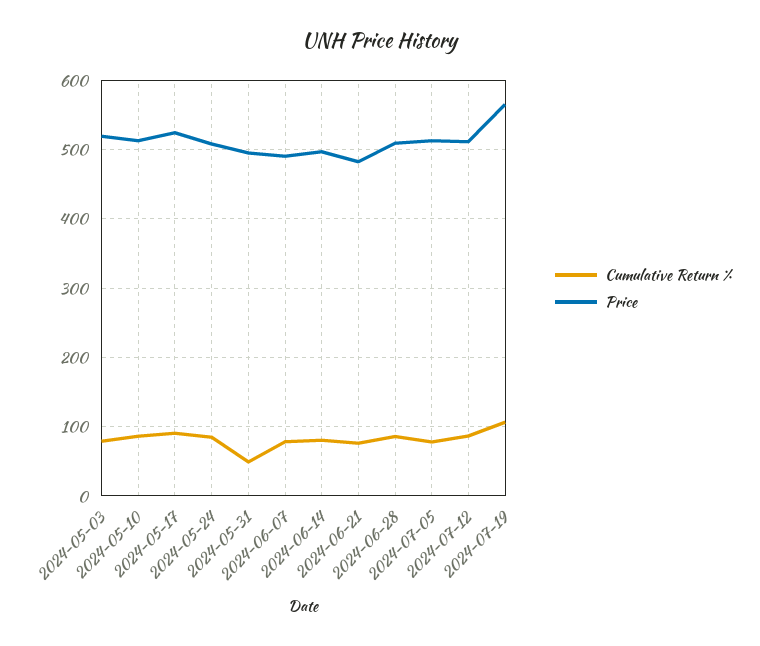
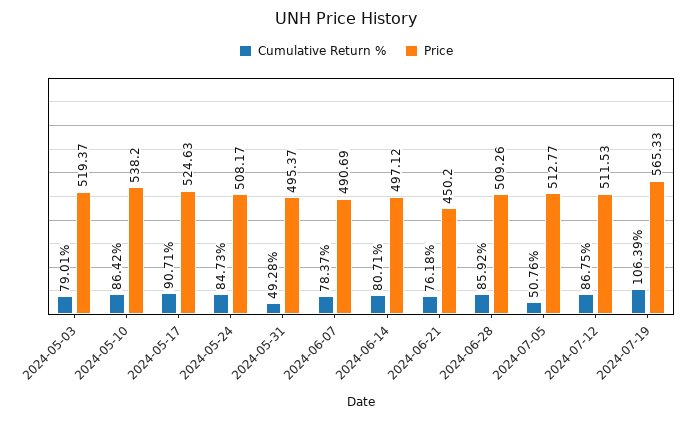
Price, 2024-05-10: 510 -> 538.2
Price, 2024-06-21: 480 -> 450.2
Cumulative Return %, 2024-07-05: 80 -> 50.76

